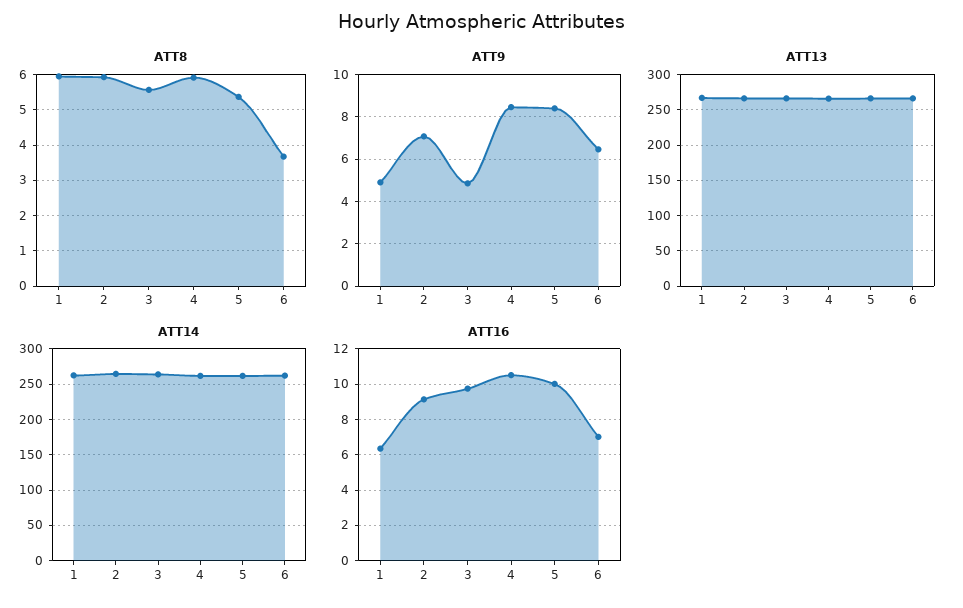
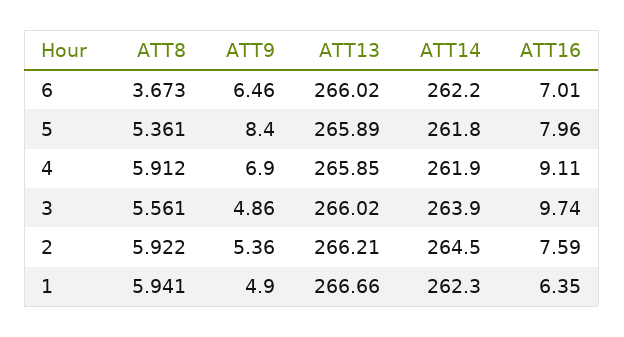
ATT9, 2: 7 -> 5.36
ATT9, 4: 8.5 -> 6.9
ATT16, 2: 9 -> 7.59
ATT16, 4: 10.5 -> 9.11
ATT16, 5: 10 -> 7.96

